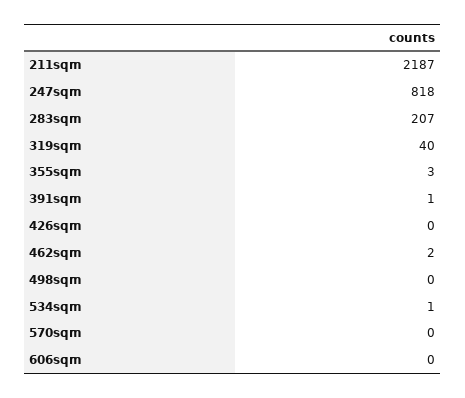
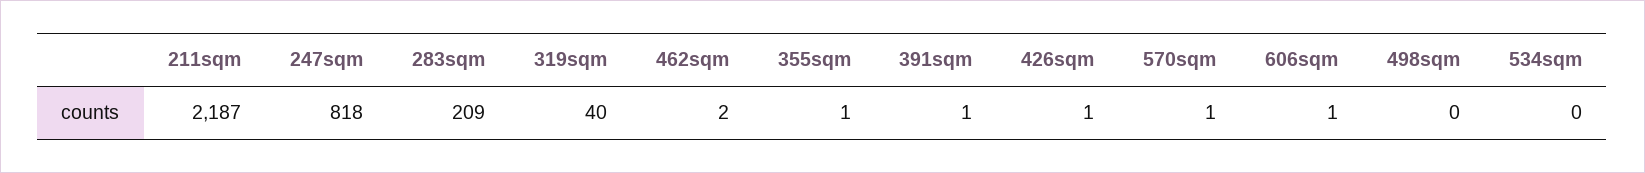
283sqm: 207 -> 209
355sqm: 3 -> 1
426sqm: 0 -> 1
534sqm: 1 -> 0
570sqm: 0 -> 1
606sqm: 0 -> 1

